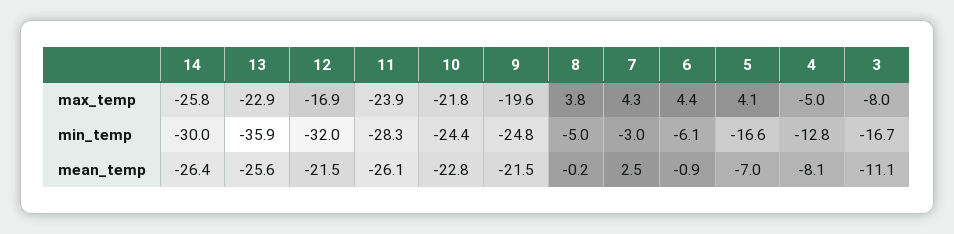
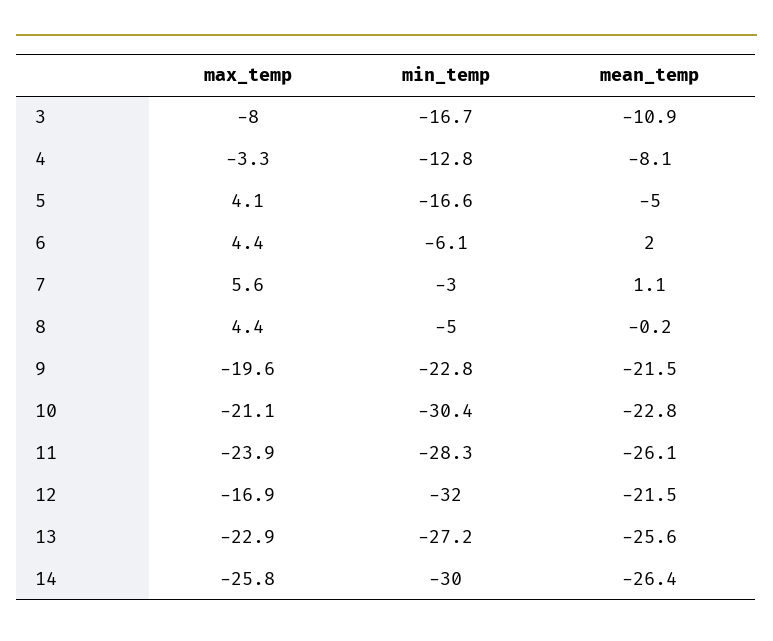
10, max_temp: -21.8 -> -21.1
8, max_temp: 3.8 -> 4.4
7, max_temp: 4.3 -> 5.6
4, max_temp: -5 -> -3.3
13, min_temp: -35.9 -> -27.2
10, min_temp: -24.4 -> -30.4
9, min_temp: -24.8 -> -22.8
7, mean_temp: 2.5 -> 1.1
6, mean_temp: -0.9 -> 2
5, mean_temp: -7 -> -5
3, mean_temp: -11.1 -> -10.9

